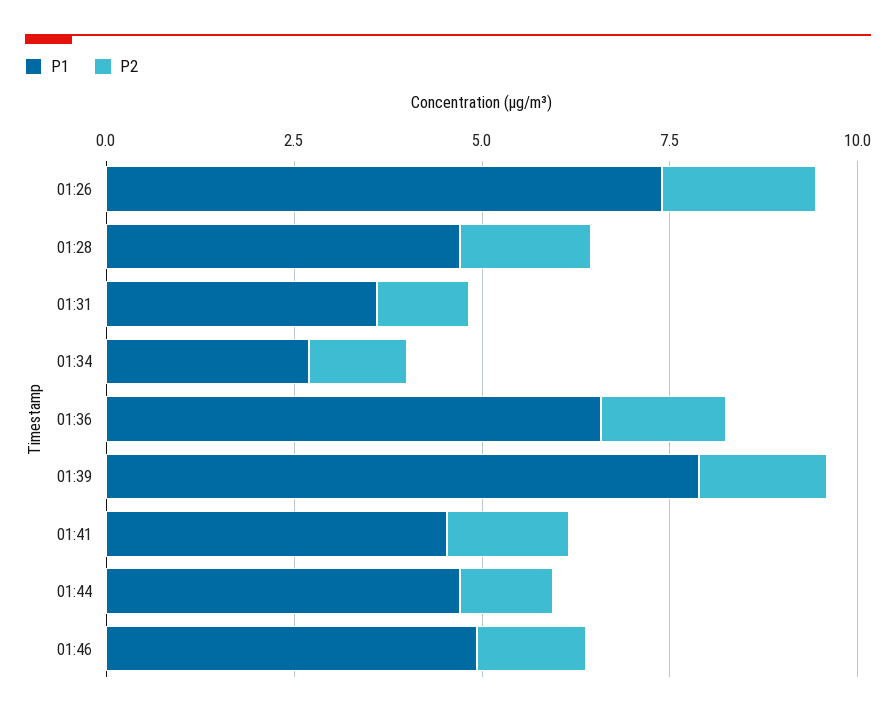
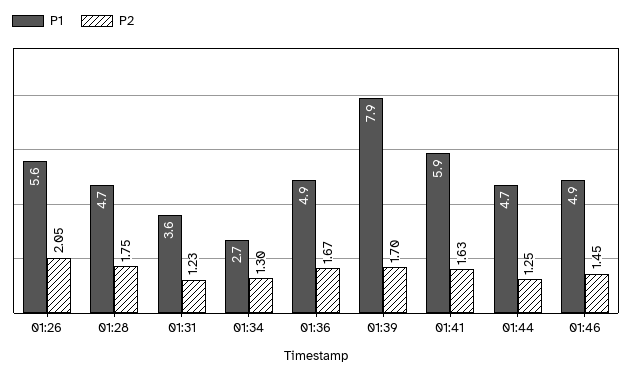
P1, 01:26: 7.5 -> 5.6
P1, 01:36: 6.5 -> 4.9
P1, 01:41: 4.5 -> 5.9

